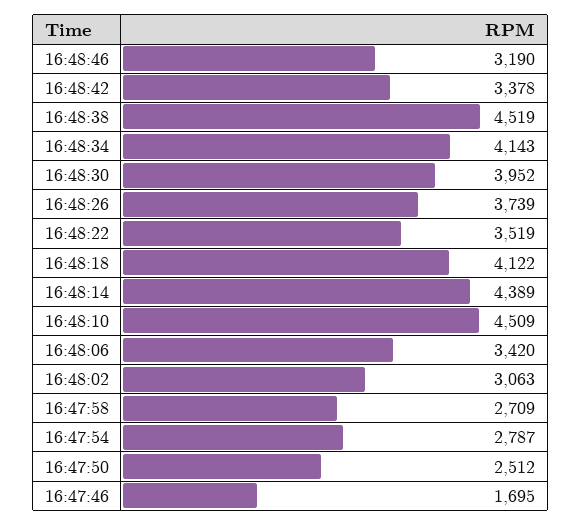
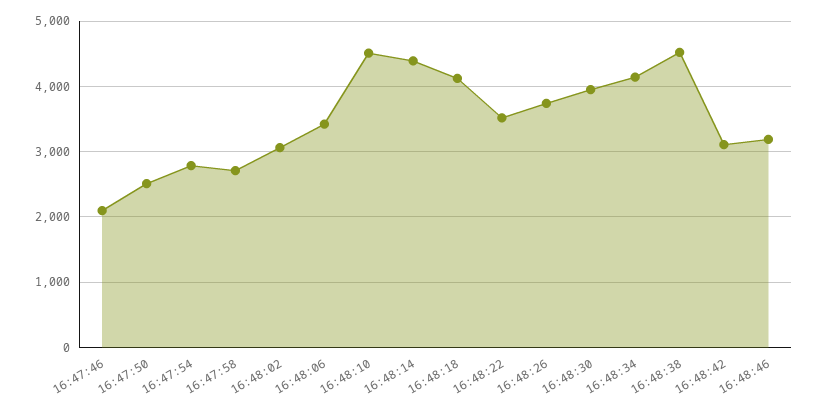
16:48:42: 3378 -> 3100
16:47:46: 1695 -> 2100

